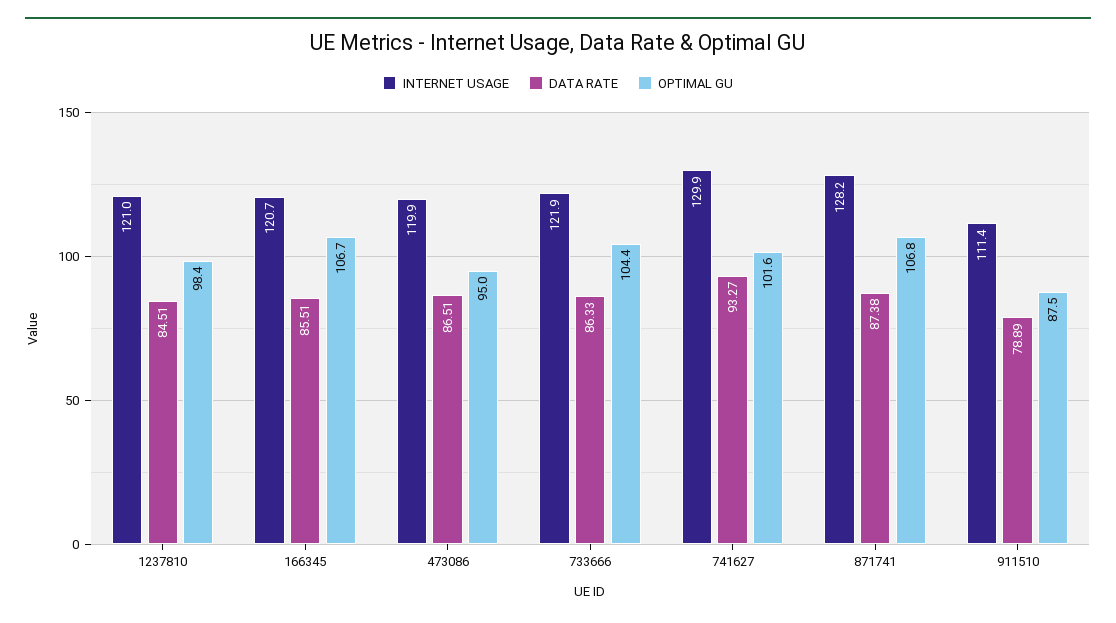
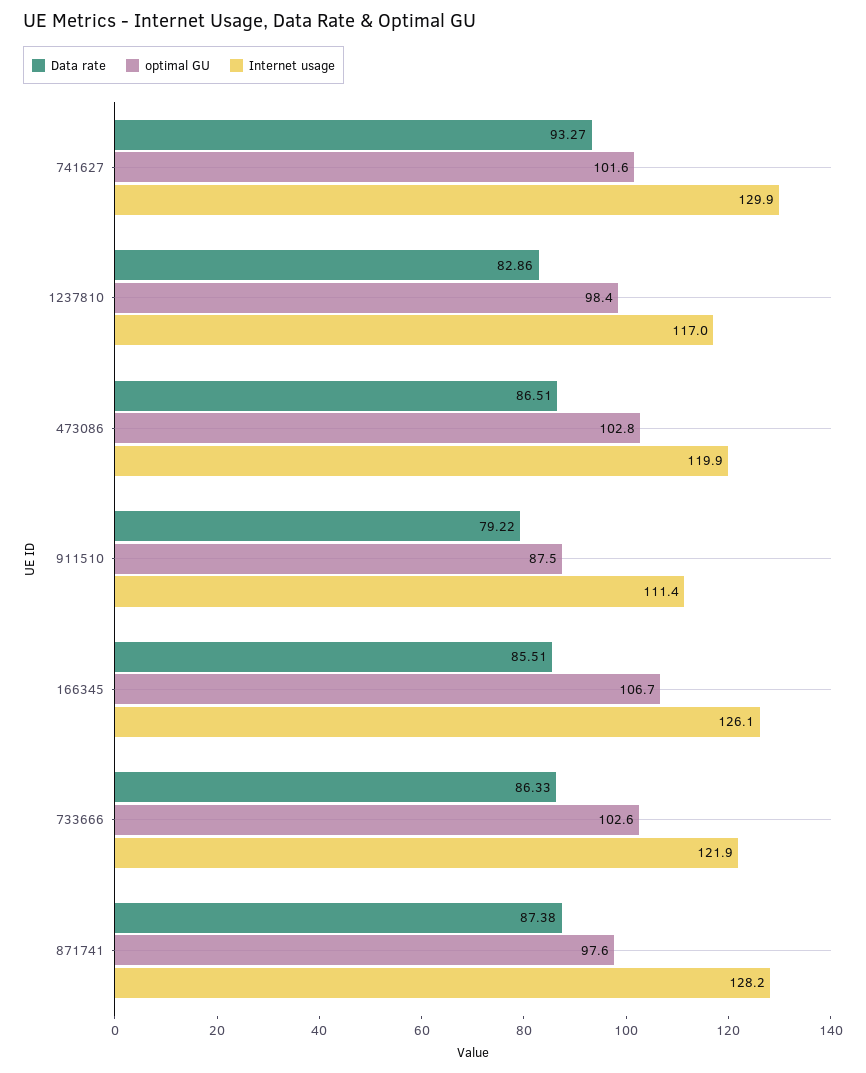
INTERNET USAGE, 1237810: 121 -> 117
DATA RATE, 1237810: 84.51 -> 82.86
INTERNET USAGE, 166345: 120.7 -> 126.1
OPTIMAL GU, 473086: 95 -> 102.8
OPTIMAL GU, 733666: 104.4 -> 102.6
OPTIMAL GU, 871741: 106.8 -> 97.6
DATA RATE, 911510: 78.89 -> 79.22

